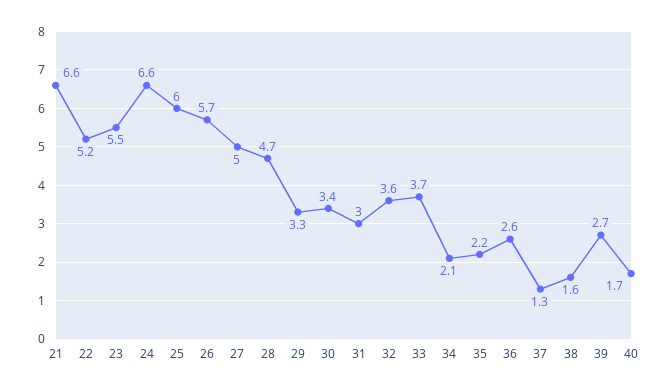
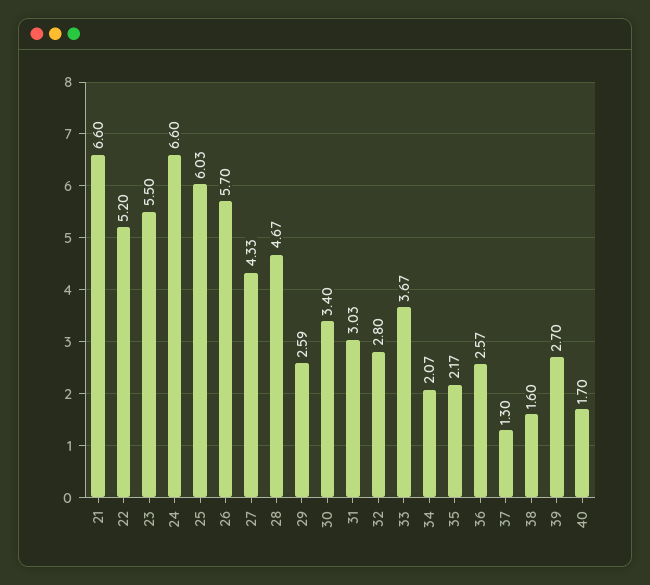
27: 5 -> 4.33
29: 3.3 -> 2.59
32: 3.6 -> 2.8

